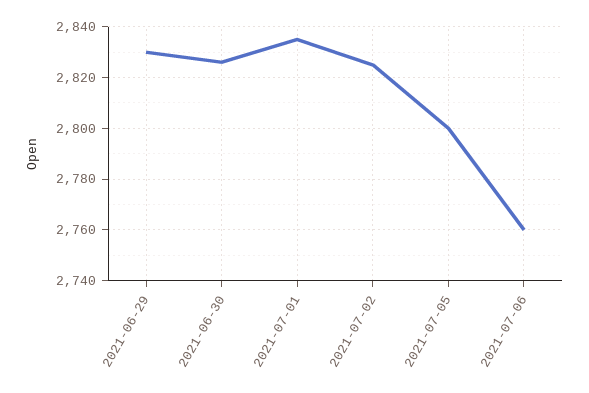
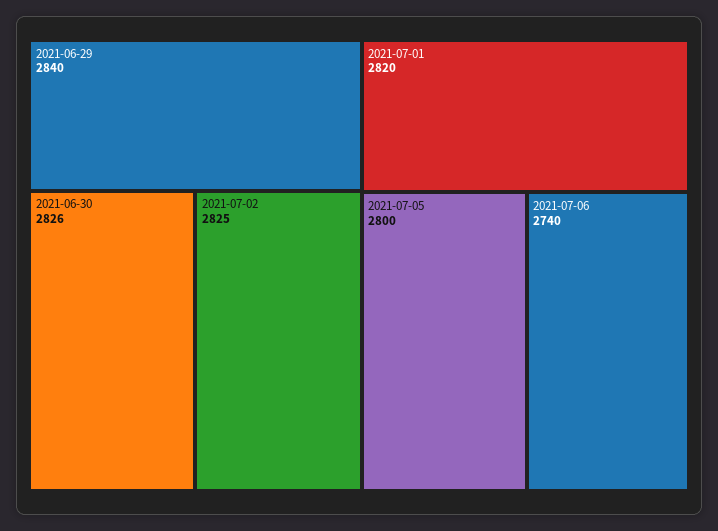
2021-06-29: 2830 -> 2840
2021-07-01: 2835 -> 2820
2021-07-06: 2760 -> 2740

